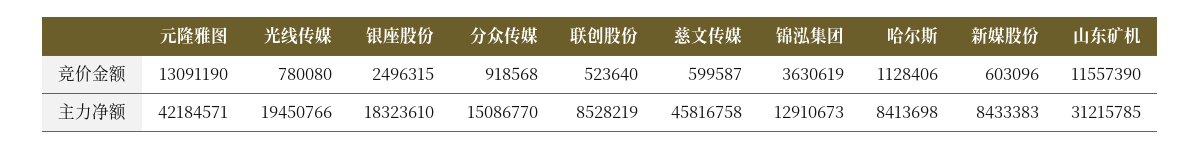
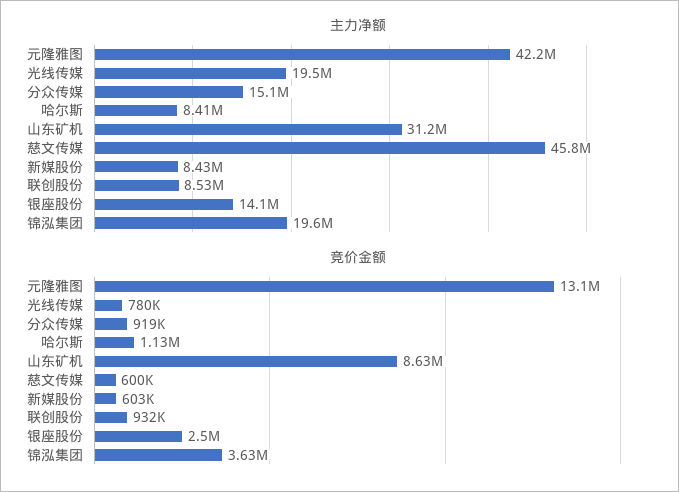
竞价金额, 联创股份: 523640 -> 932000
竞价金额, 山东矿机: 11557390 -> 8630000
主力净额, 银座股份: 18323610 -> 14100000
主力净额, 锦泓集团: 12910673 -> 19600000

